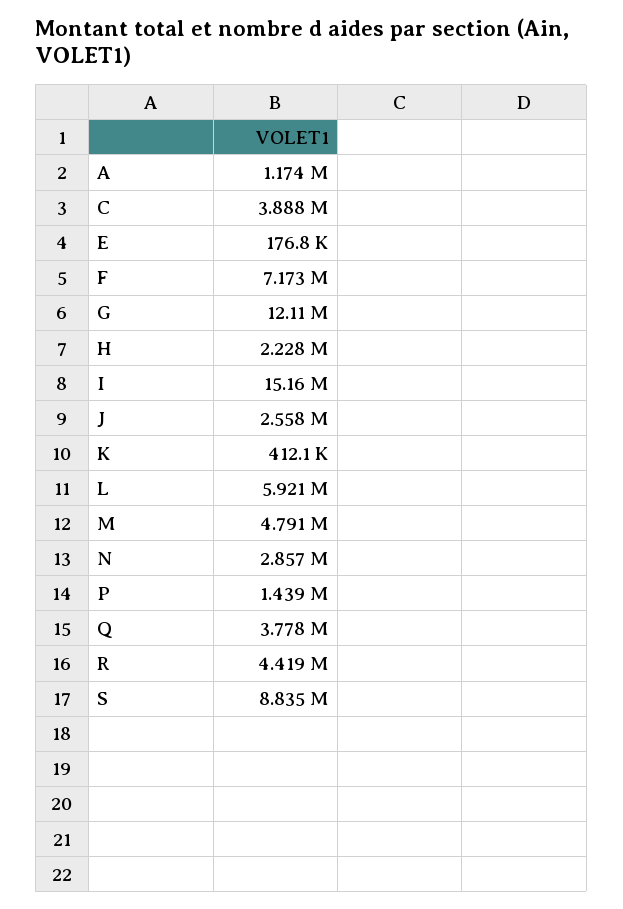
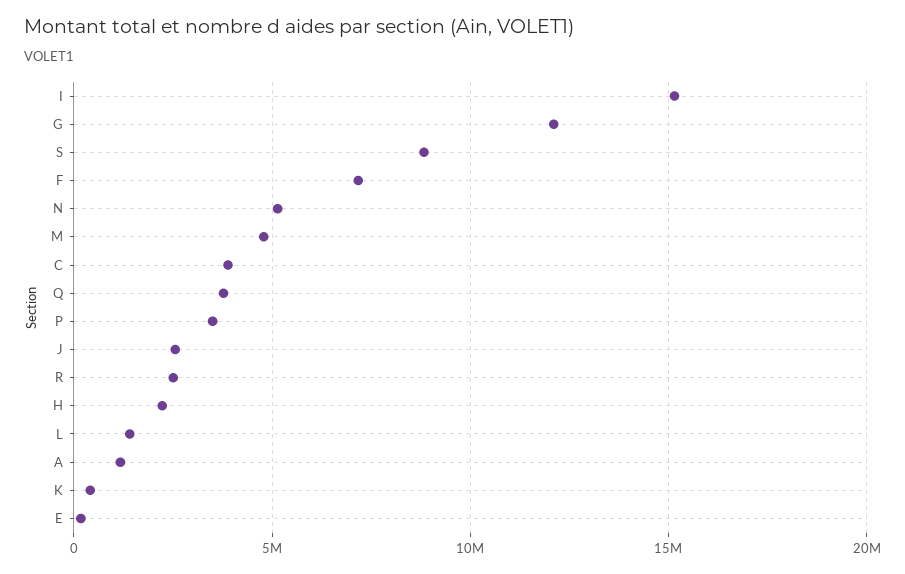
L: 5921000 -> 1500000
N: 2857000 -> 5000000
P: 1439000 -> 3500000
R: 4419000 -> 2500000

